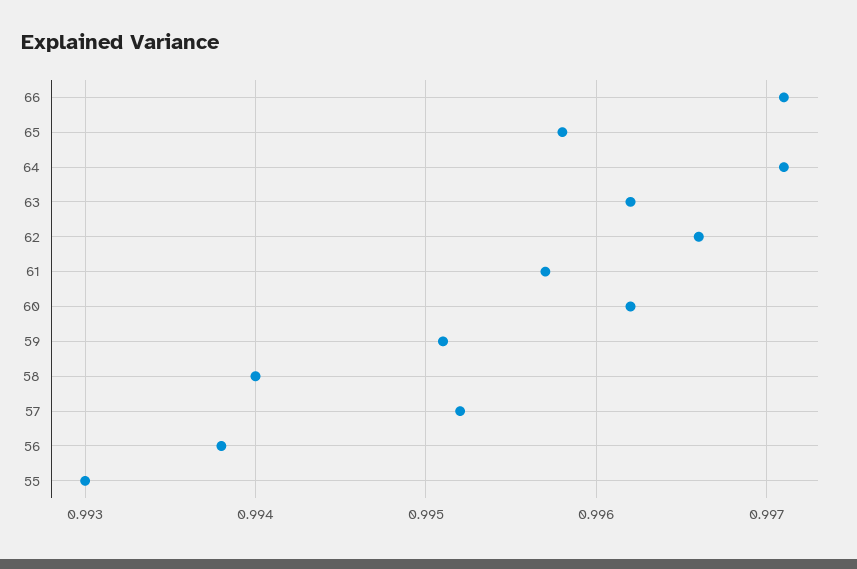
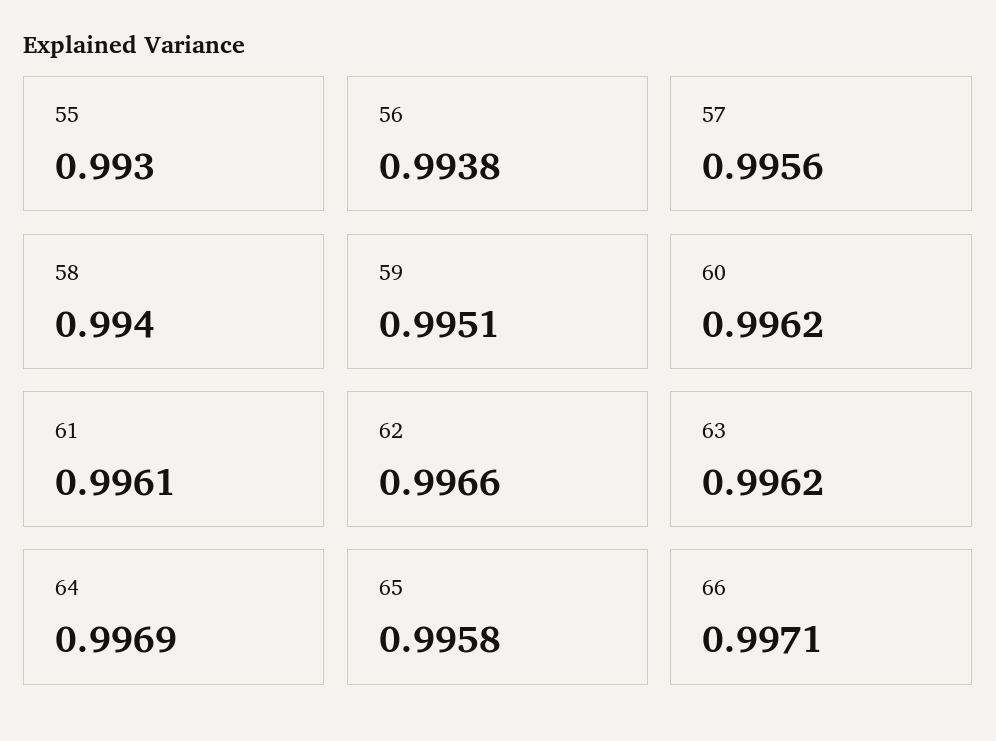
64: 0.9971 -> 0.9969
61: 0.9957 -> 0.9961
57: 0.9952 -> 0.9956

